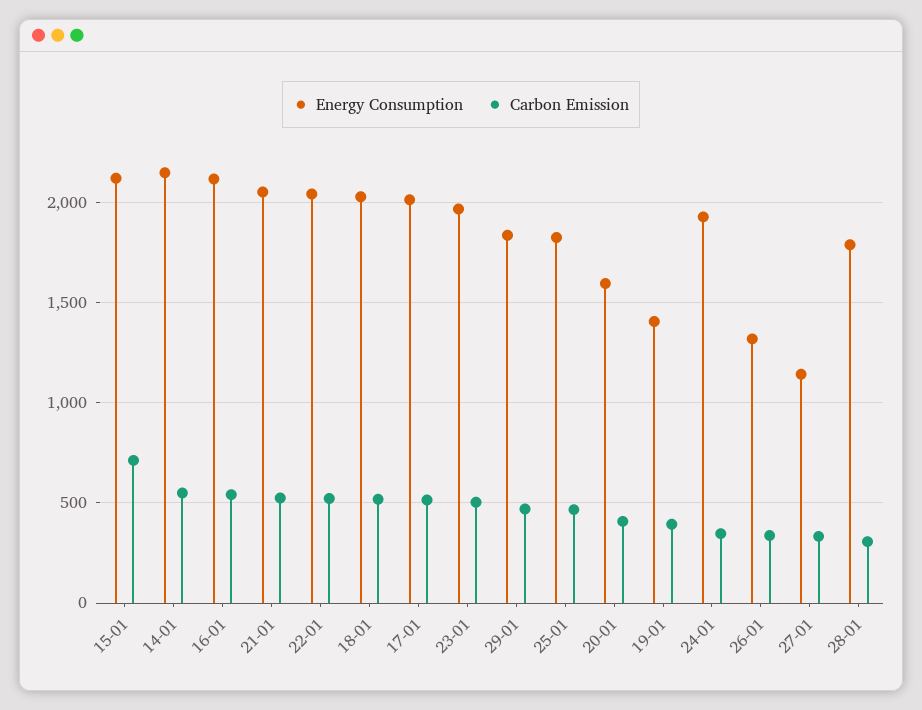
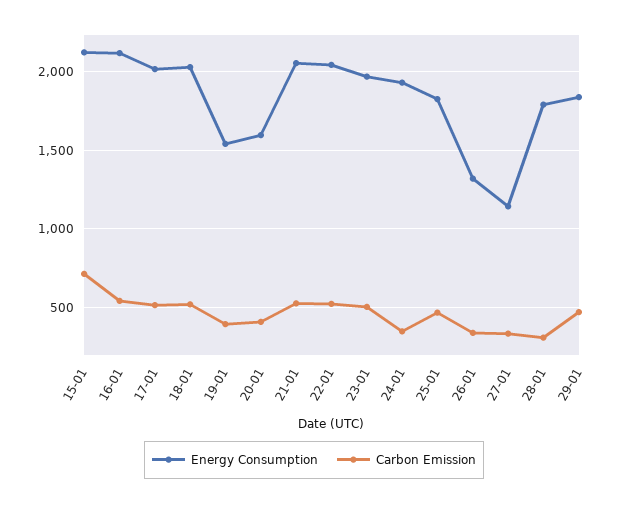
Energy Consumption, 14-01: 2150 -> none
Carbon Emission, 14-01: 550 -> none
Energy Consumption, 19-01: 1400 -> 1550

